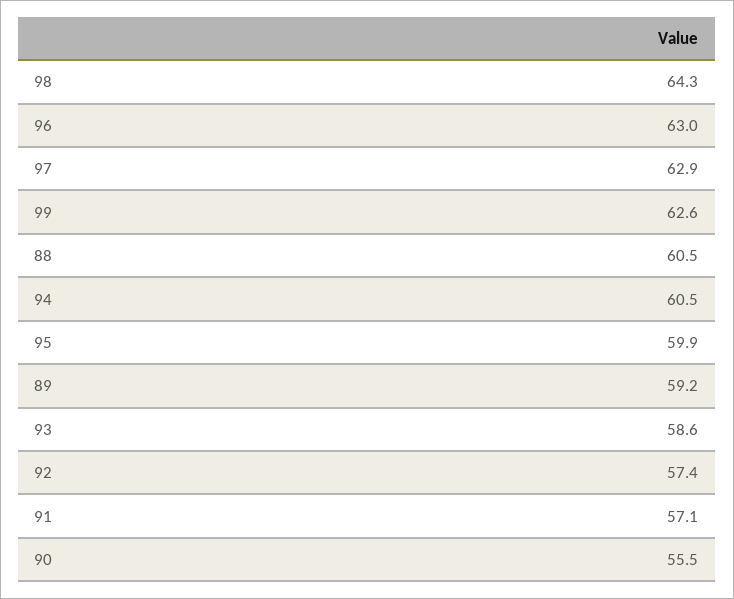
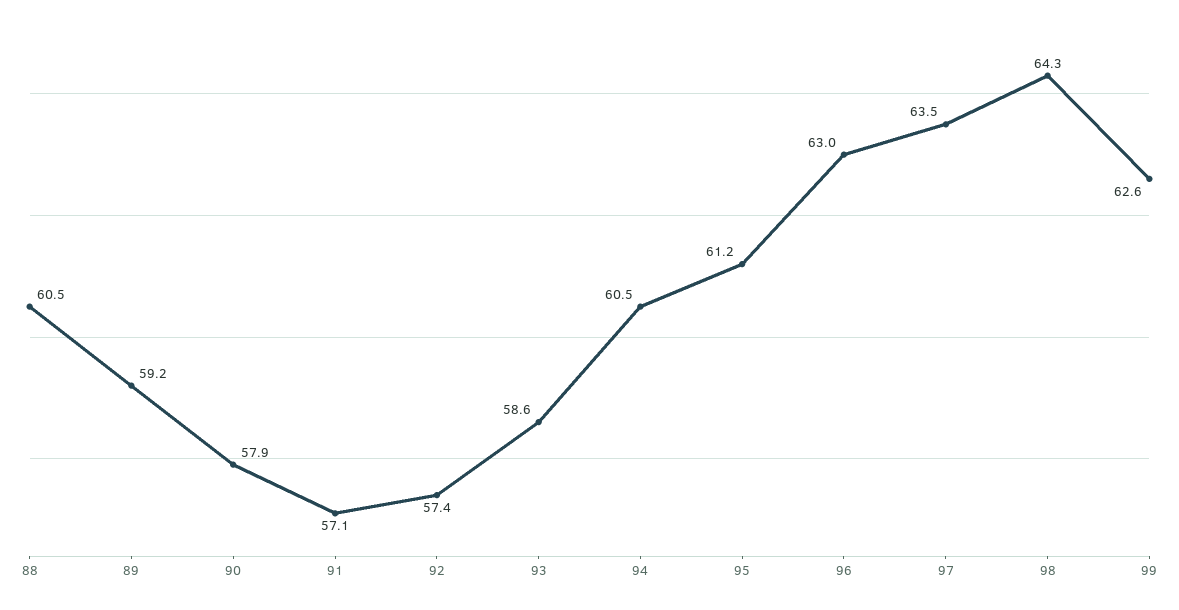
97: 62.9 -> 63.5
95: 59.9 -> 61.2
90: 55.5 -> 57.9

